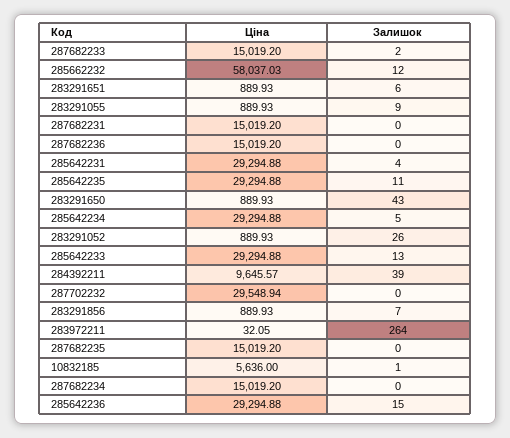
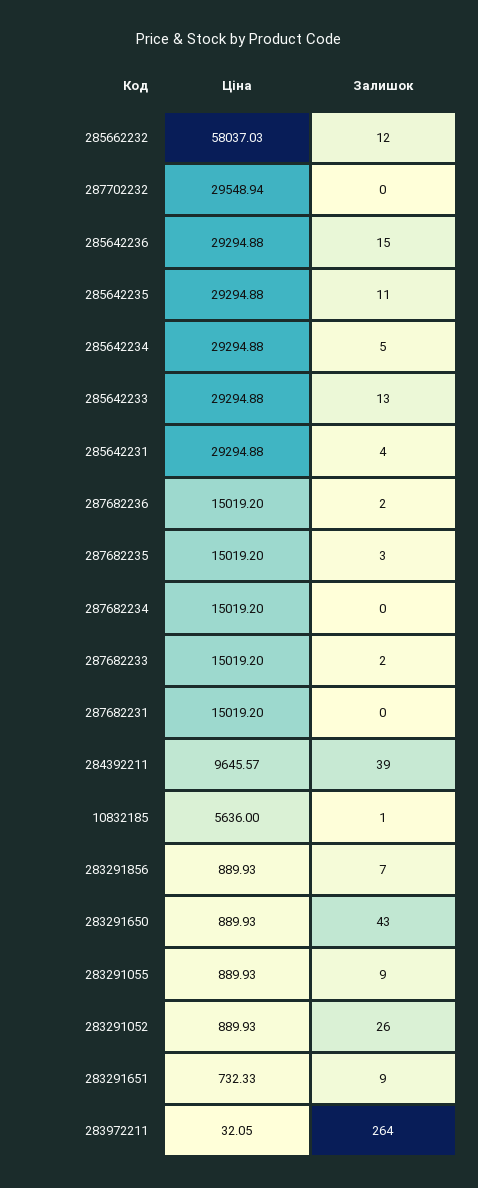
Ціна, 283291651: 889.93 -> 732.33
Залишок, 283291651: 6 -> 9
Залишок, 287682236: 0 -> 2
Залишок, 287682235: 0 -> 3

